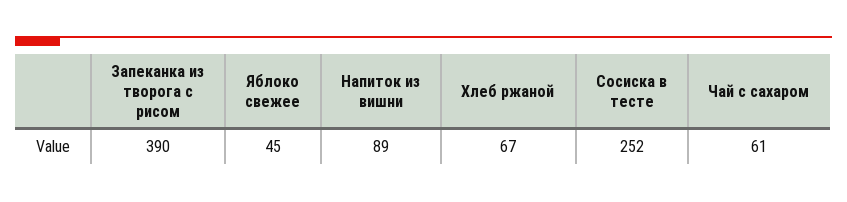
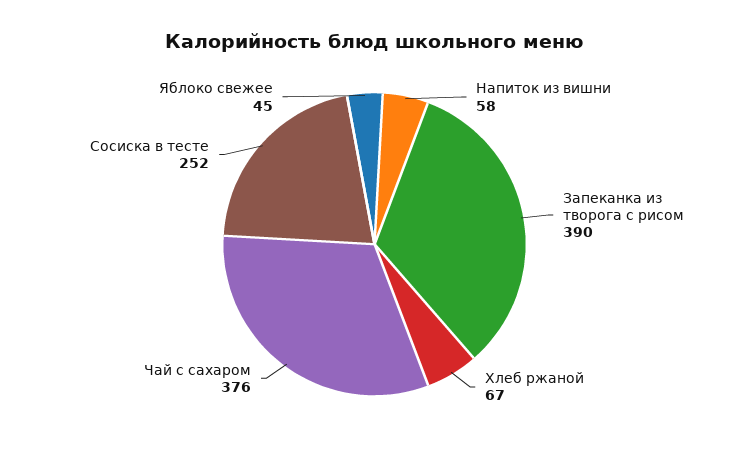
Напиток из вишни: 89 -> 58
Чай с сахаром: 61 -> 376

